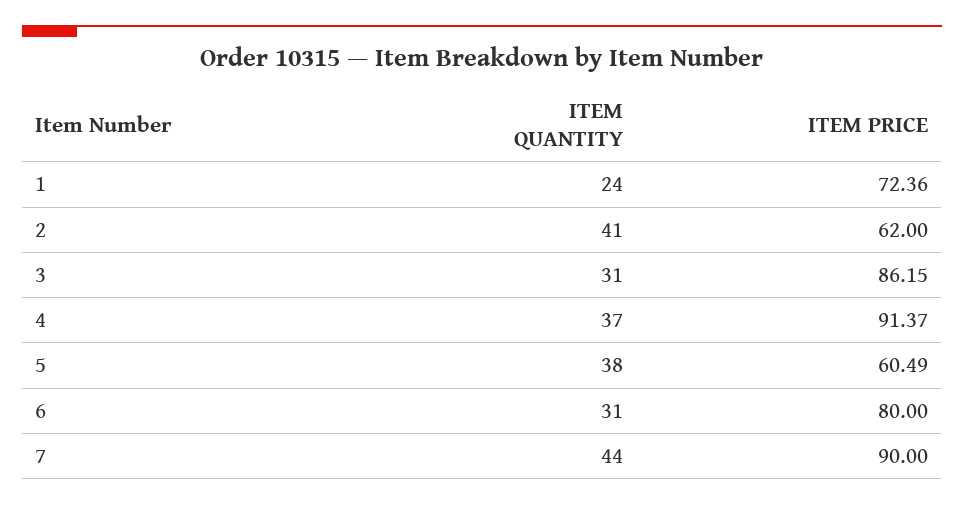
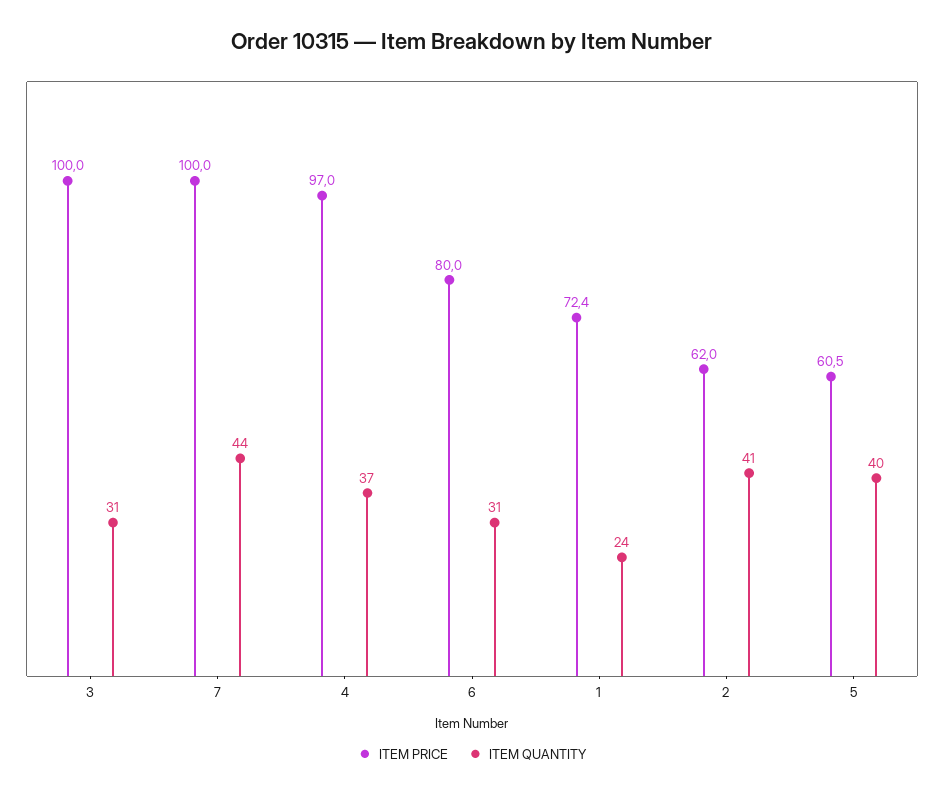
ITEM PRICE, 3: 86.15 -> 100
ITEM PRICE, 4: 91.37 -> 97
ITEM QUANTITY, 5: 38 -> 40
ITEM PRICE, 7: 90 -> 100

